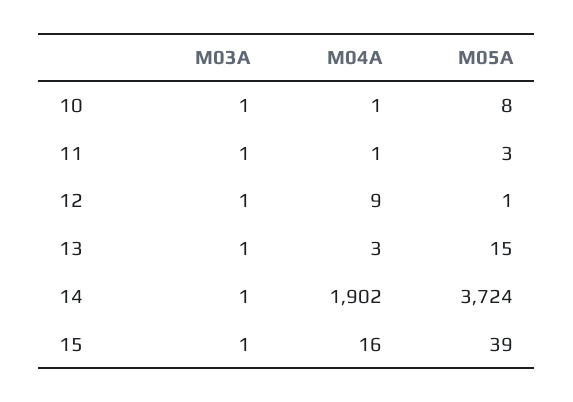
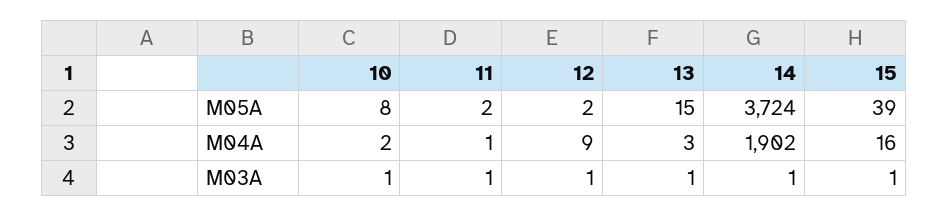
M04A, 10: 1 -> 2
M05A, 11: 3 -> 2
M05A, 12: 1 -> 2

